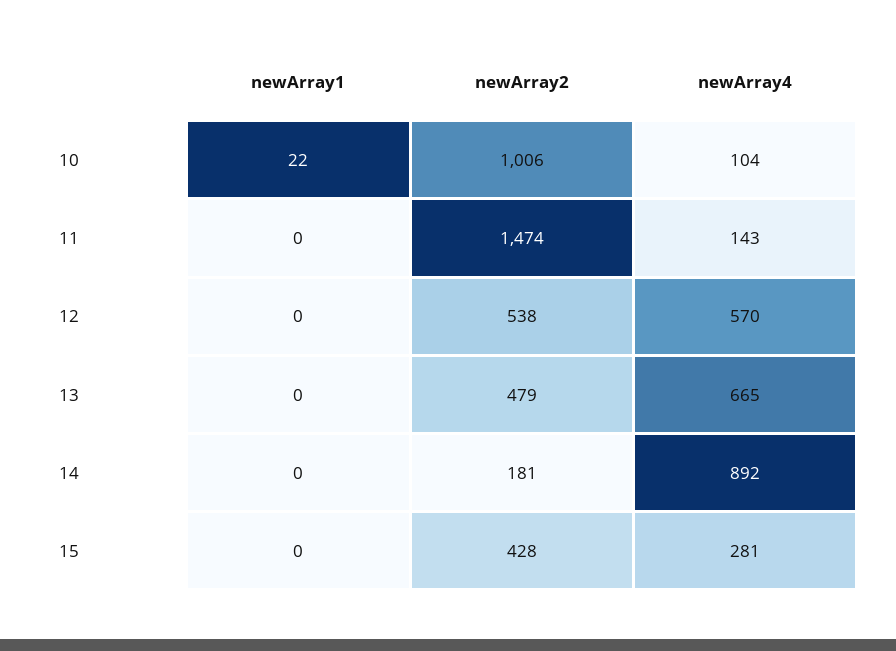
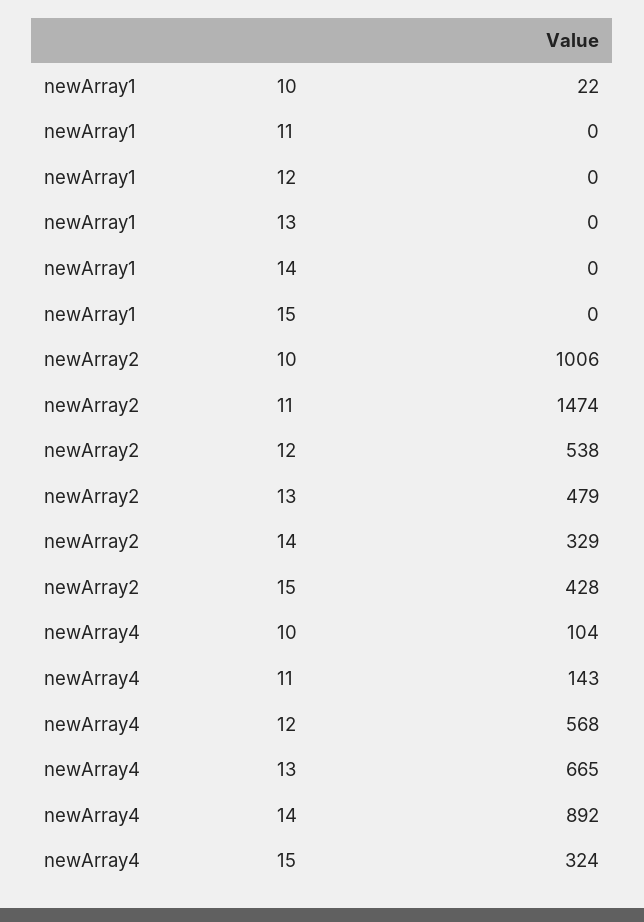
newArray4, 12: 570 -> 568
newArray2, 14: 181 -> 329
newArray4, 15: 281 -> 324

